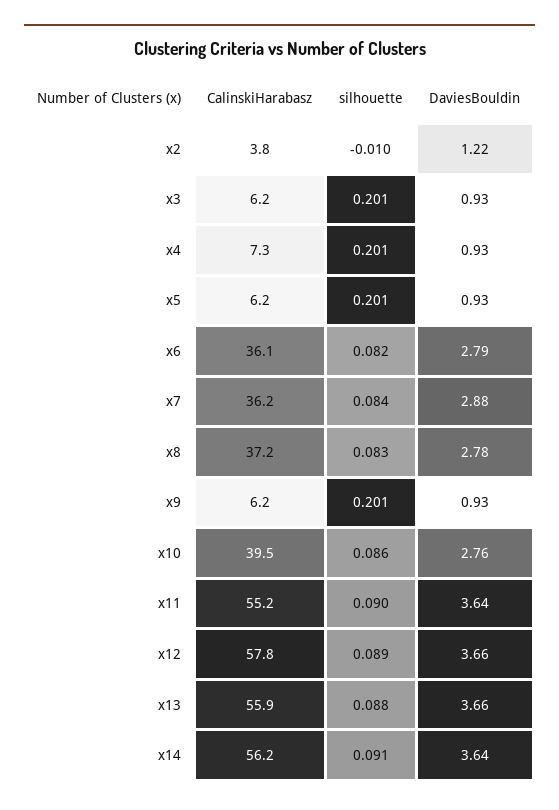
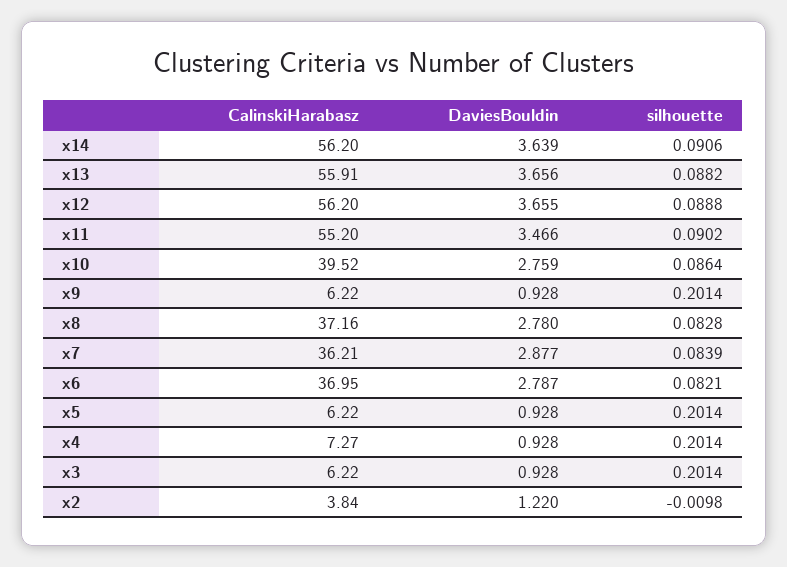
CalinskiHarabasz, x6: 36.1 -> 36.95
DaviesBouldin, x11: 3.64 -> 3.466
CalinskiHarabasz, x12: 57.8 -> 56.2

